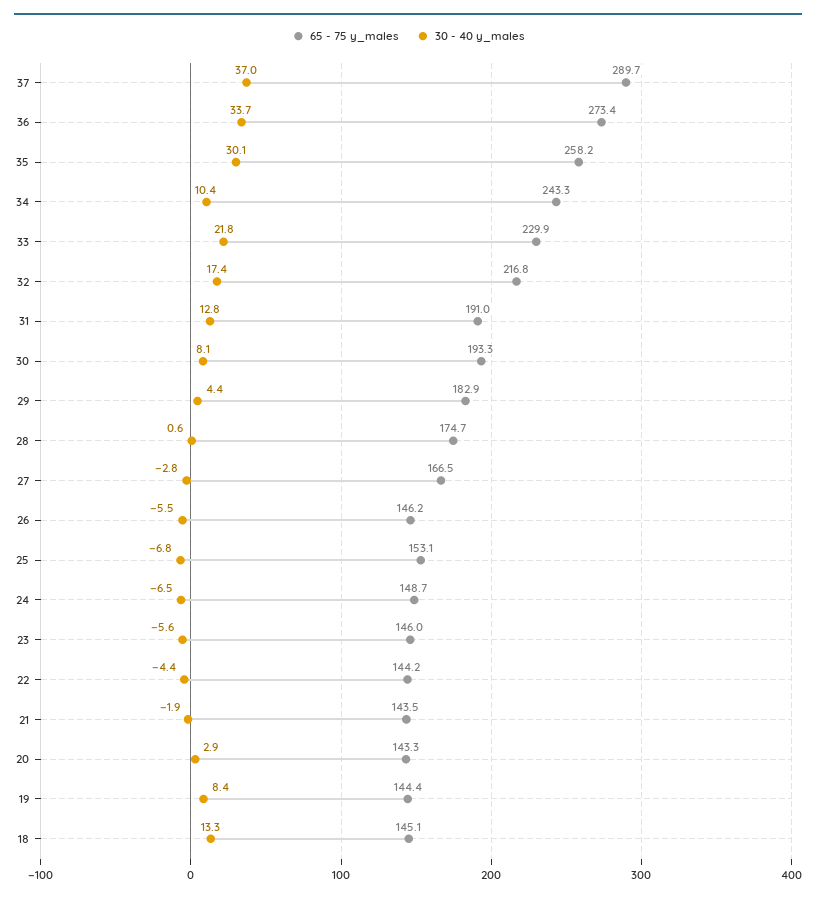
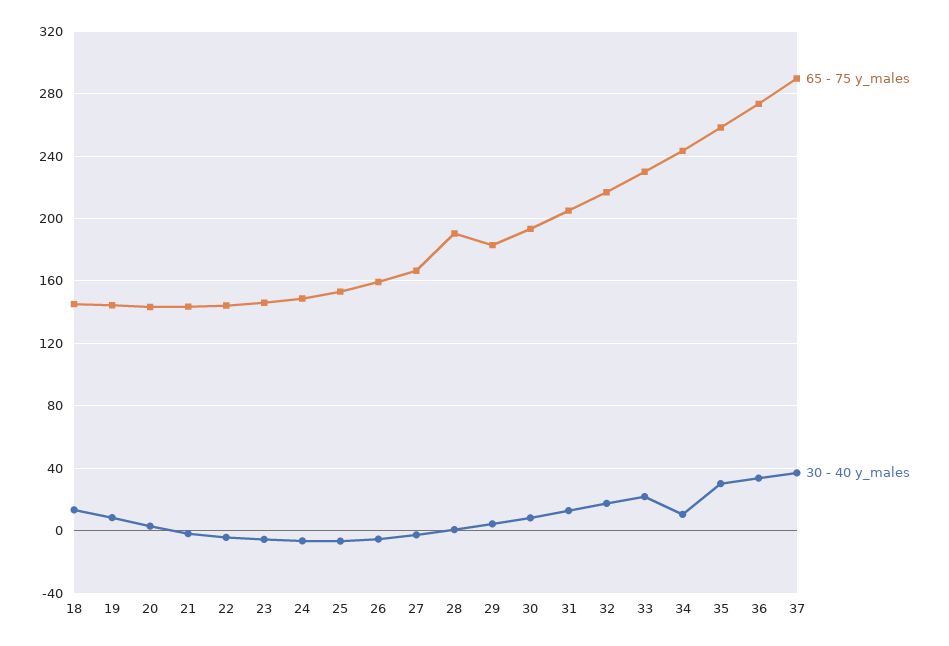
65 - 75 y_males, 31: 191 -> 205
65 - 75 y_males, 28: 174.7 -> 190
65 - 75 y_males, 26: 146.2 -> 160

